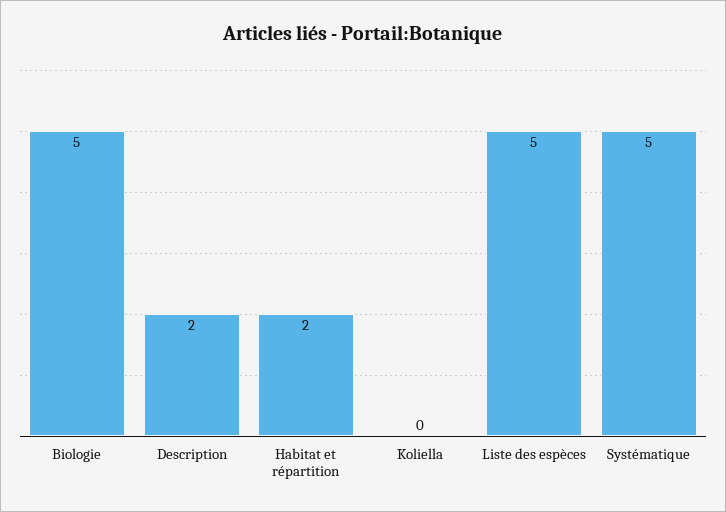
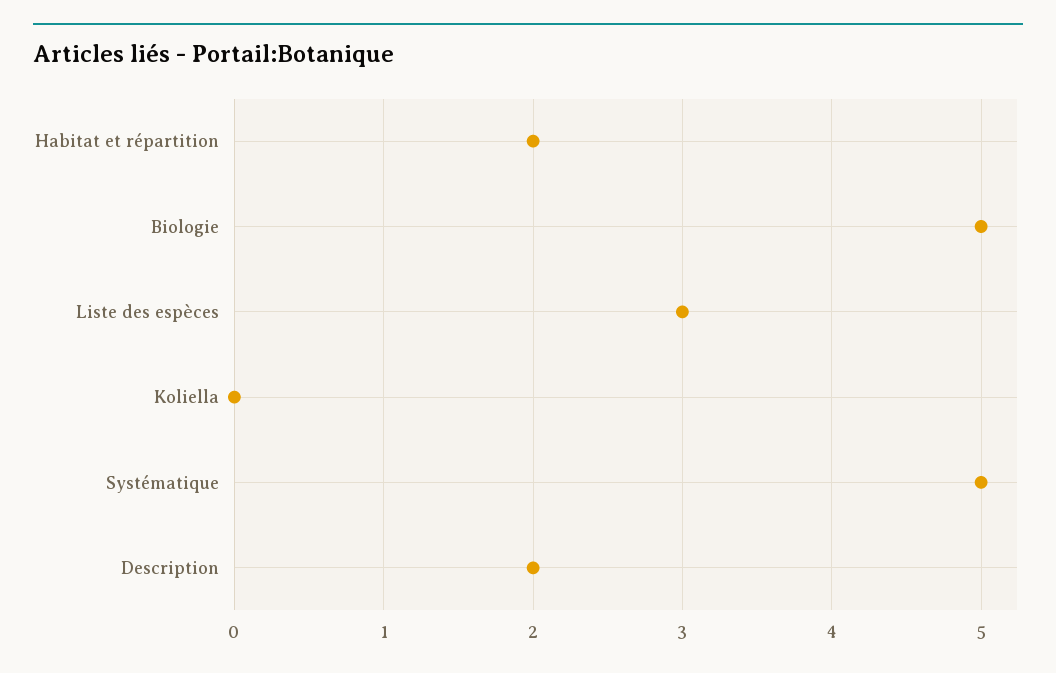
Liste des espèces: 5 -> 3

